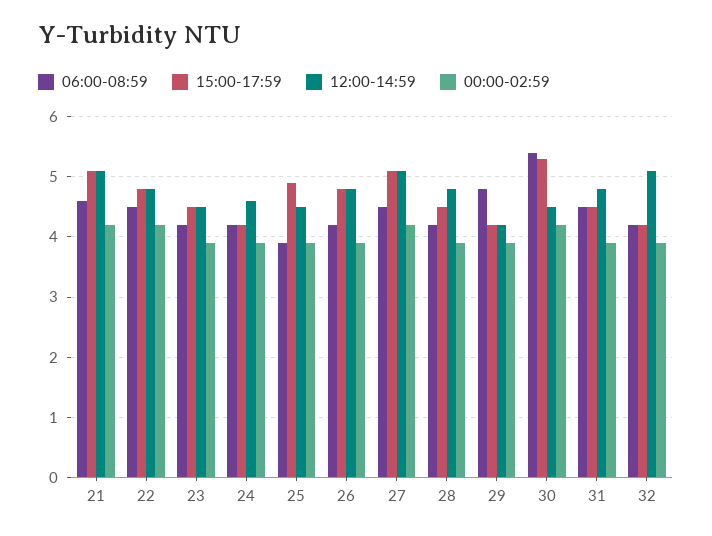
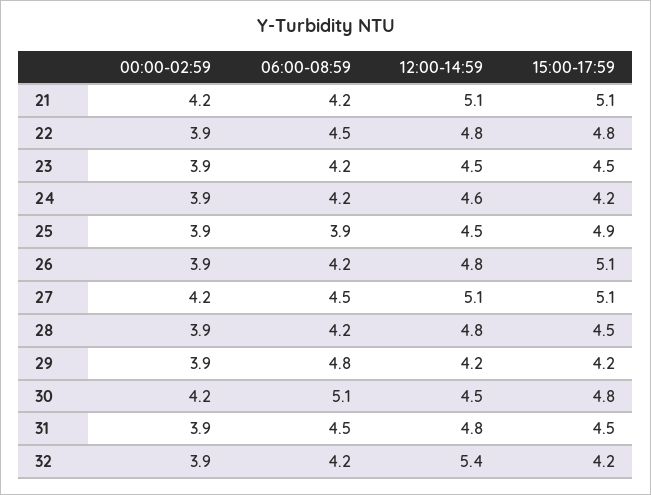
06:00-08:59, 21: 4.6 -> 4.2
00:00-02:59, 22: 4.2 -> 3.9
15:00-17:59, 26: 4.8 -> 5.1
06:00-08:59, 30: 5.4 -> 5.1
15:00-17:59, 30: 5.3 -> 4.8
12:00-14:59, 32: 5.1 -> 5.4

